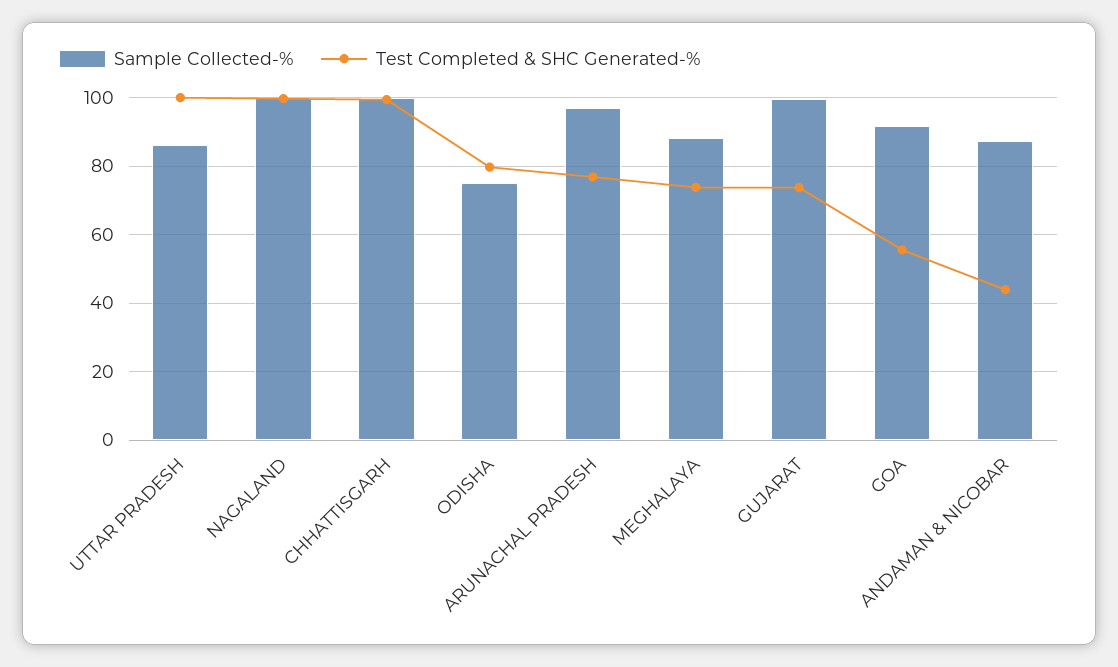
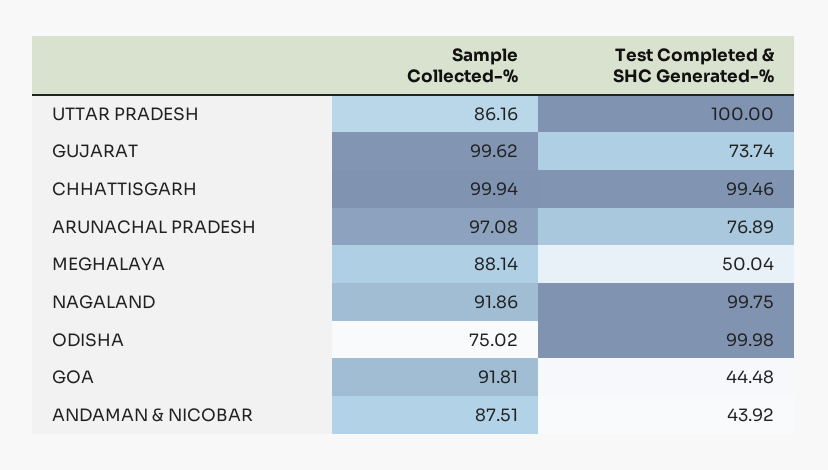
Sample Collected-%, NAGALAND: 100 -> 91.86
Test Completed & SHC Generated-%, ODISHA: 80 -> 99.98
Test Completed & SHC Generated-%, MEGHALAYA: 74 -> 50.04
Test Completed & SHC Generated-%, GOA: 56 -> 44.48

